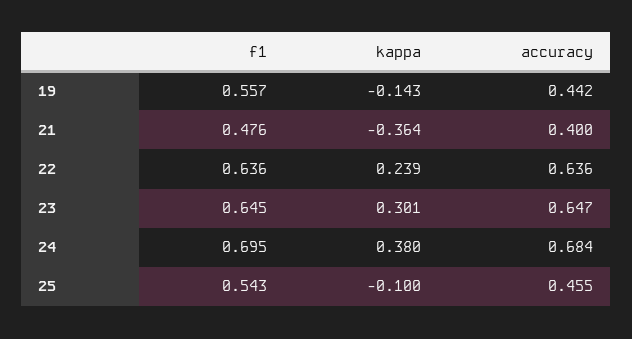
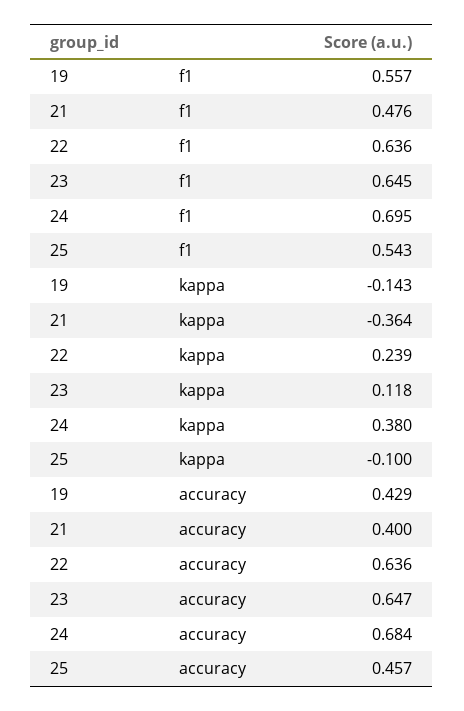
accuracy, 19: 0.442 -> 0.429
kappa, 23: 0.301 -> 0.118
accuracy, 25: 0.455 -> 0.457

